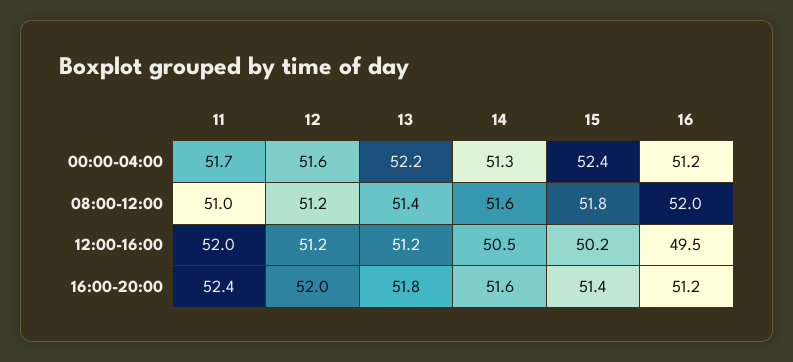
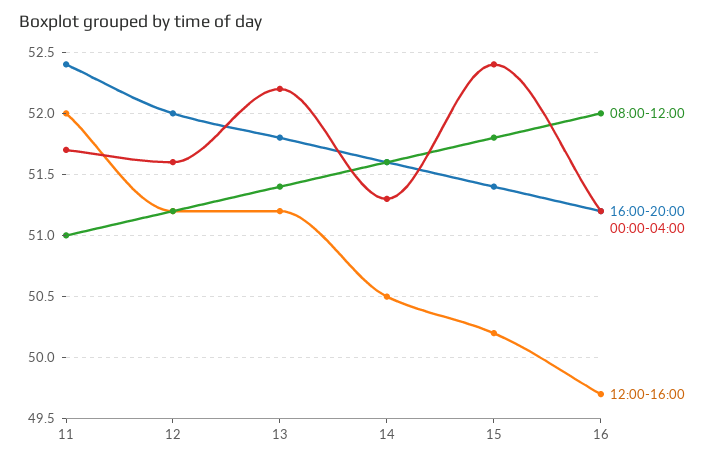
12:00-16:00, 16: 49.5 -> 49.7

